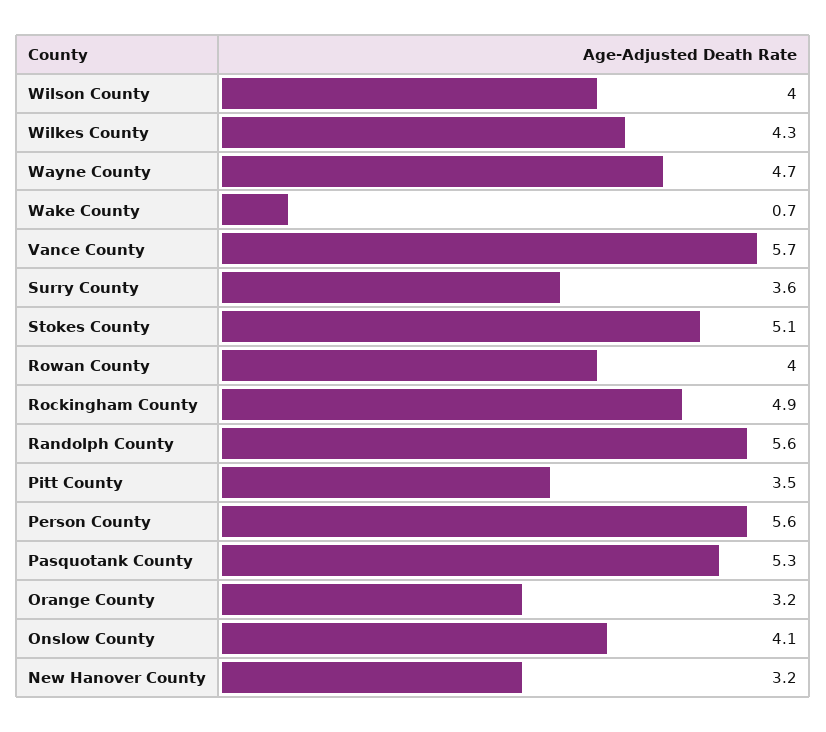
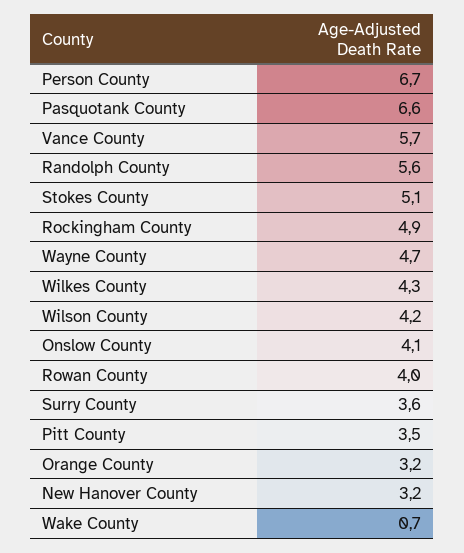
Wilson County: 4 -> 4.2
Person County: 5.6 -> 6.7
Pasquotank County: 5.3 -> 6.6

